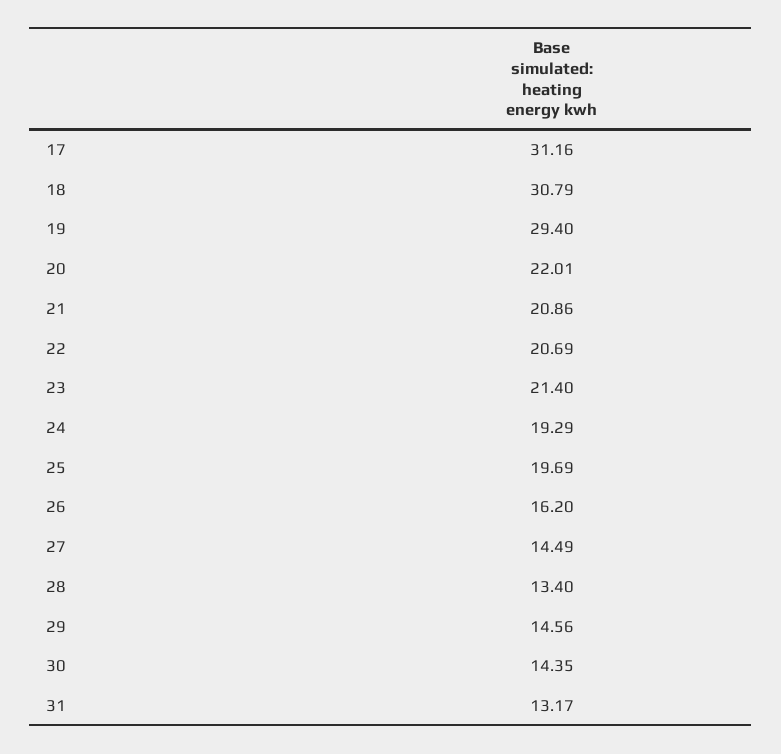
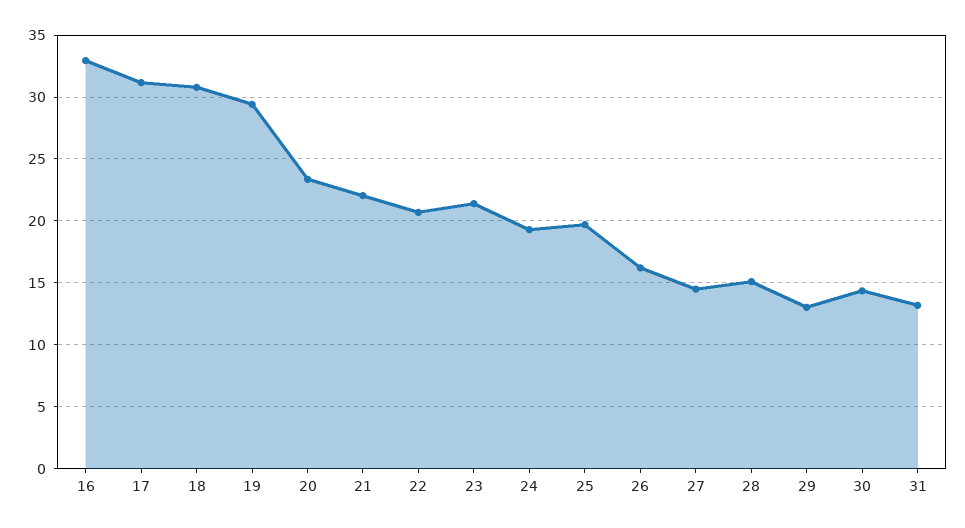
20: 22.01 -> 23.5
21: 20.86 -> 22
28: 13.4 -> 15
29: 14.56 -> 13
16: none -> 33

